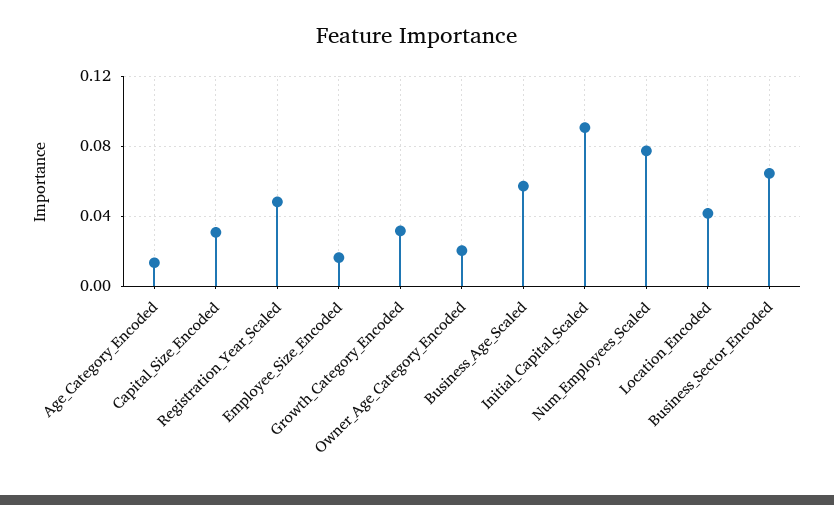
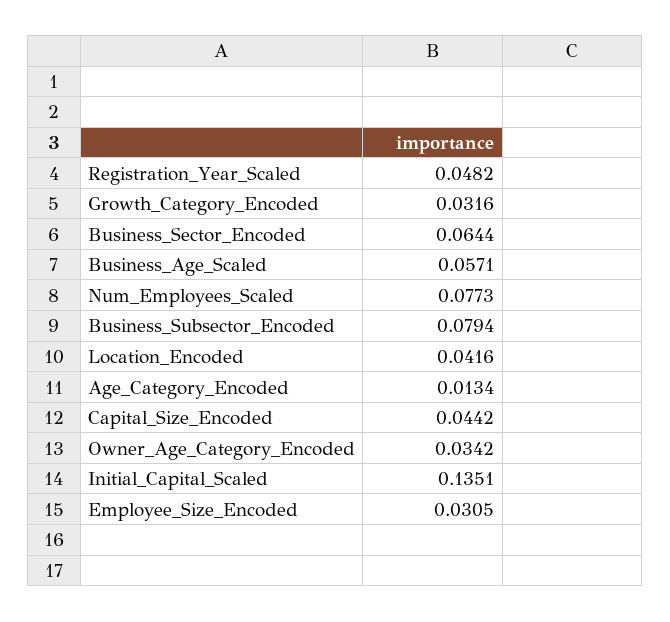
Capital_Size_Encoded: 0.03 -> 0.0442
Employee_Size_Encoded: 0.015 -> 0.0305
Owner_Age_Category_Encoded: 0.02 -> 0.0342
Initial_Capital_Scaled: 0.09 -> 0.1351
Business_Subsector_Encoded: none -> 0.0794

